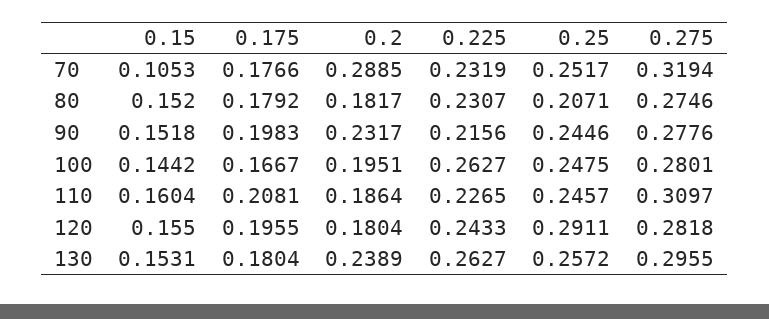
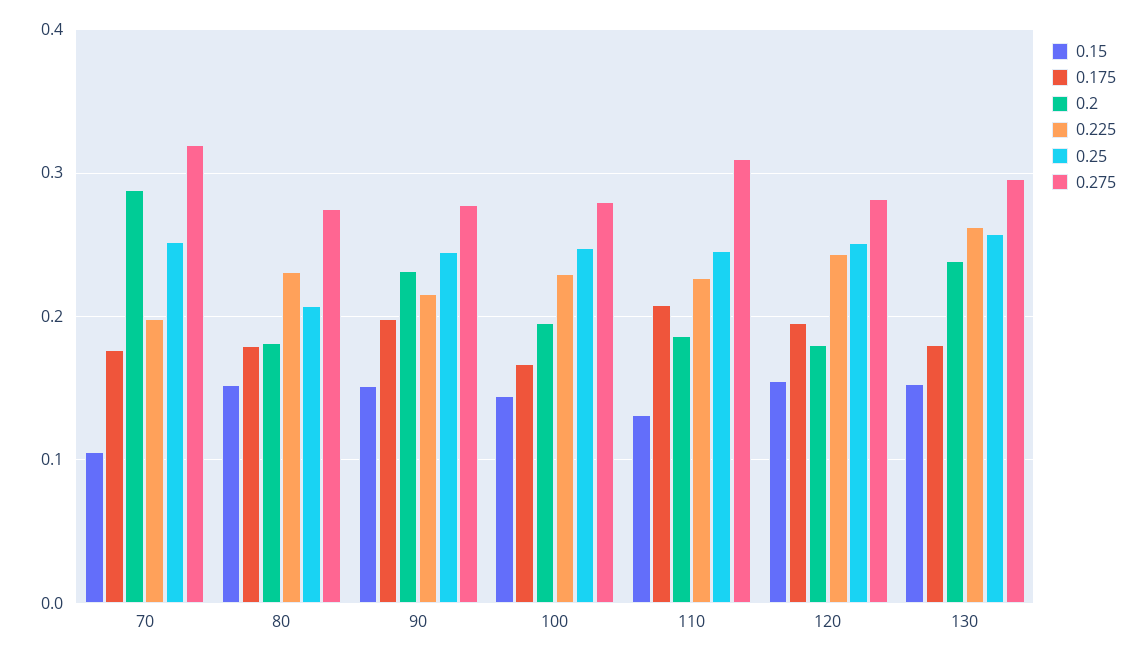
0.225, 70: 0.2319 -> 0.2
0.225, 100: 0.2627 -> 0.23
0.15, 110: 0.1604 -> 0.13
0.25, 120: 0.2911 -> 0.25

